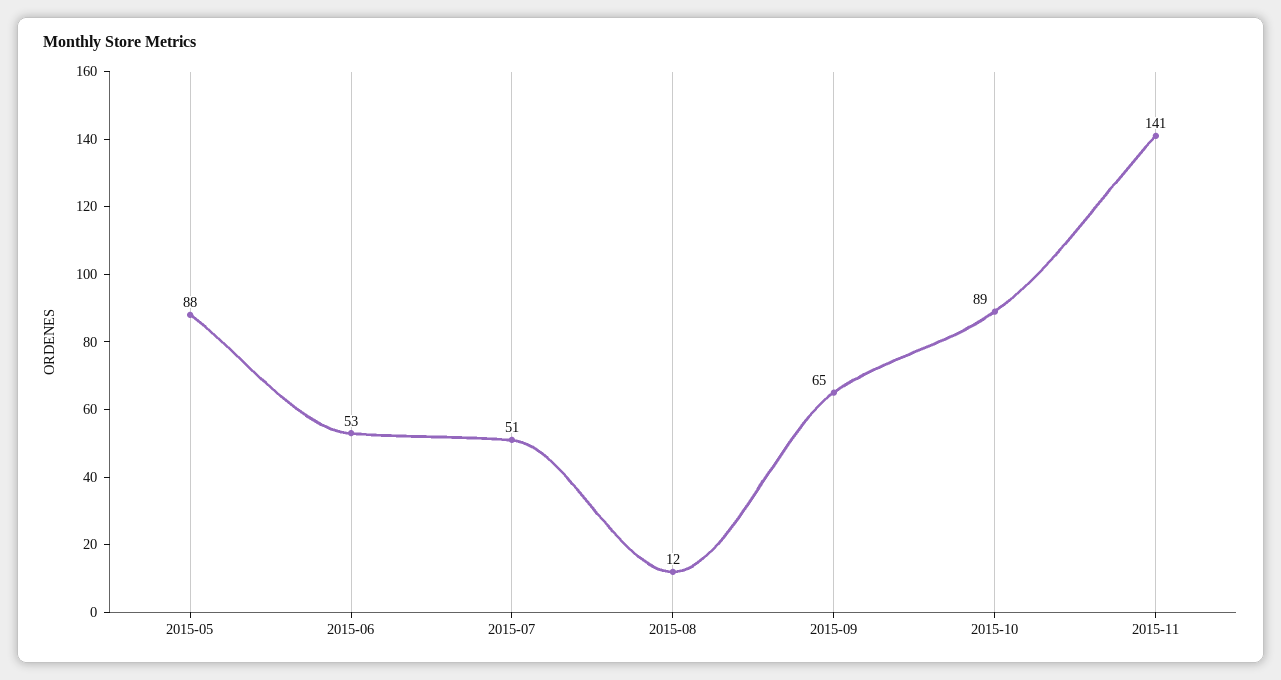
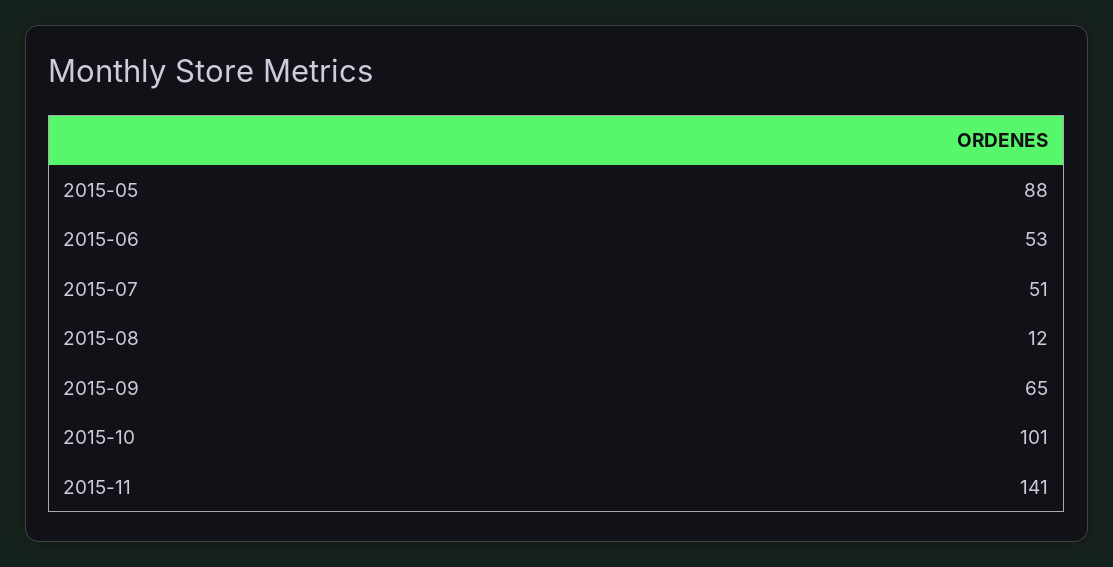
2015-10: 89 -> 101

